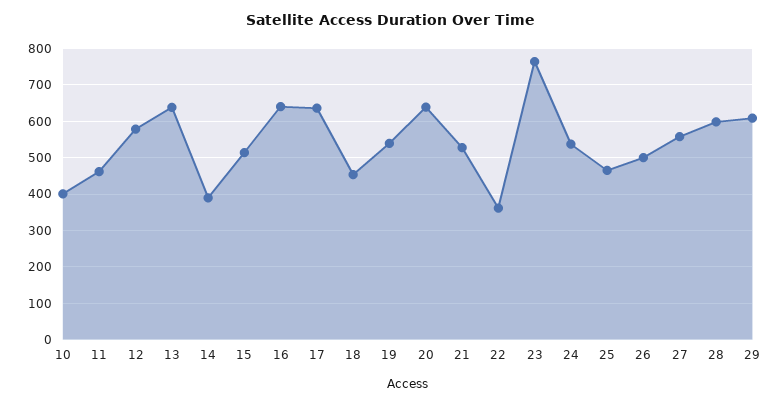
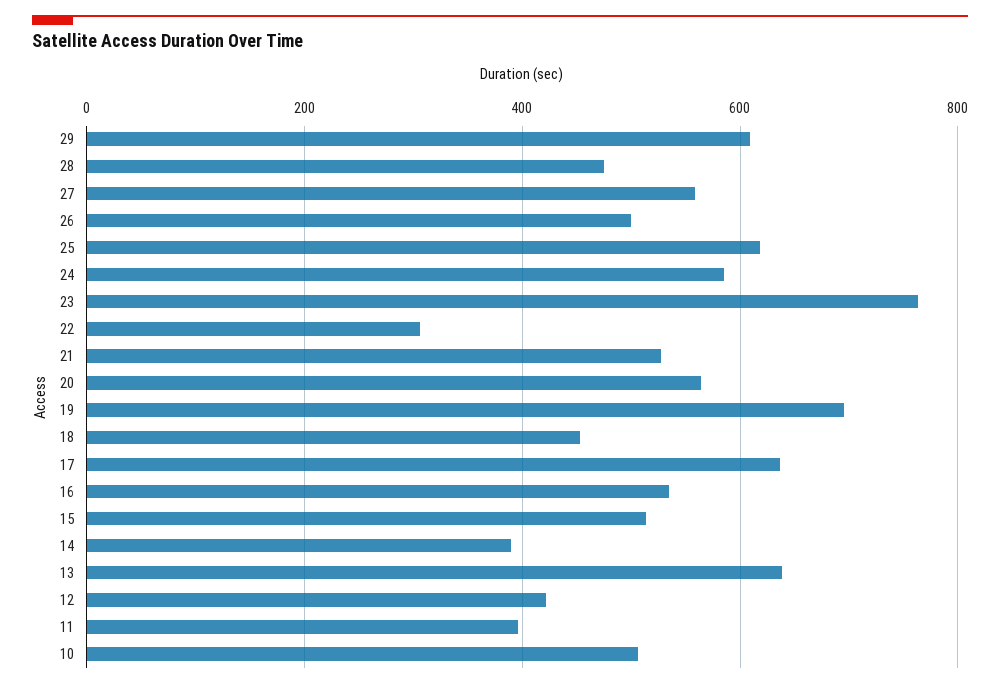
10: 400 -> 500
11: 460 -> 400
12: 580 -> 420
16: 640 -> 540
19: 540 -> 700
20: 640 -> 560
22: 360 -> 300
24: 540 -> 580
25: 460 -> 620
28: 600 -> 480

